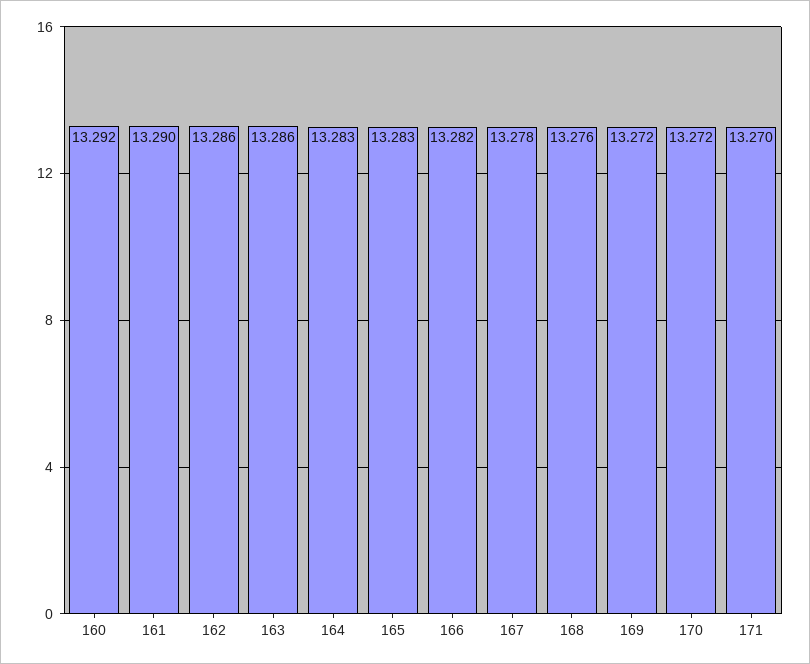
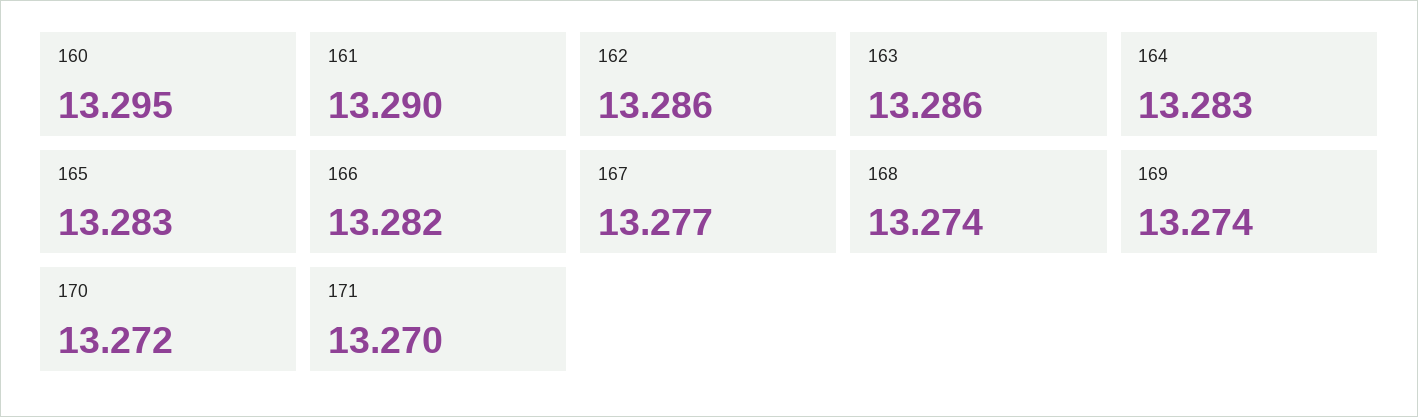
160: 13.292 -> 13.295
167: 13.278 -> 13.277
168: 13.276 -> 13.274
169: 13.272 -> 13.274

